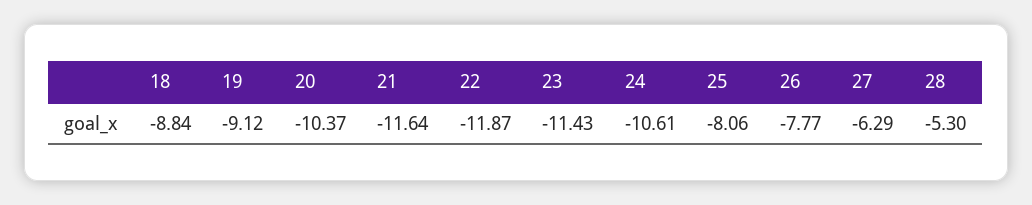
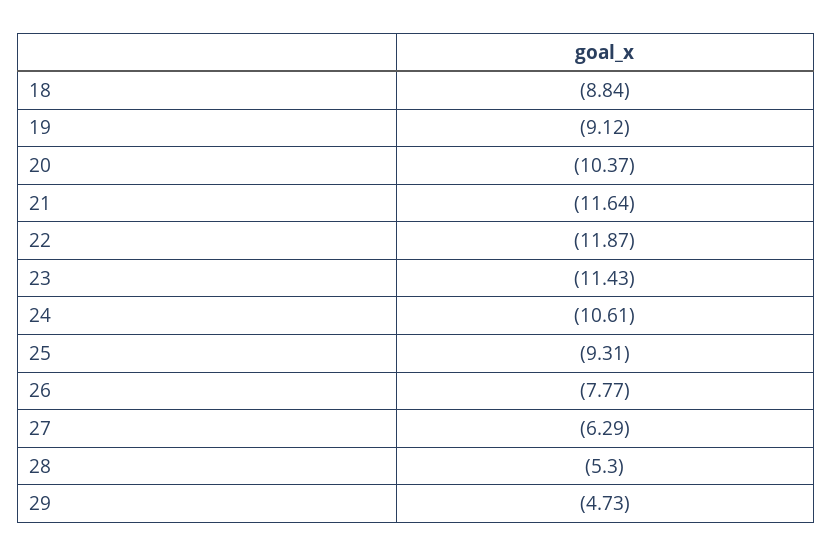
25: -8.06 -> -9.31
29: none -> -4.73

